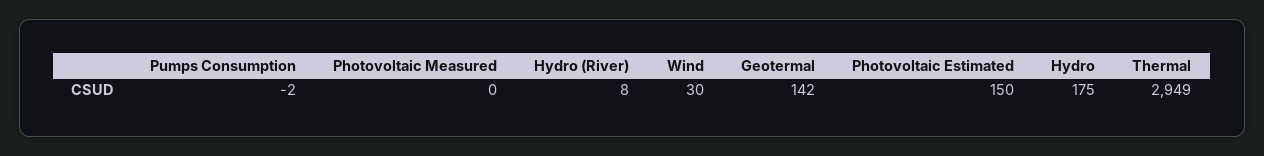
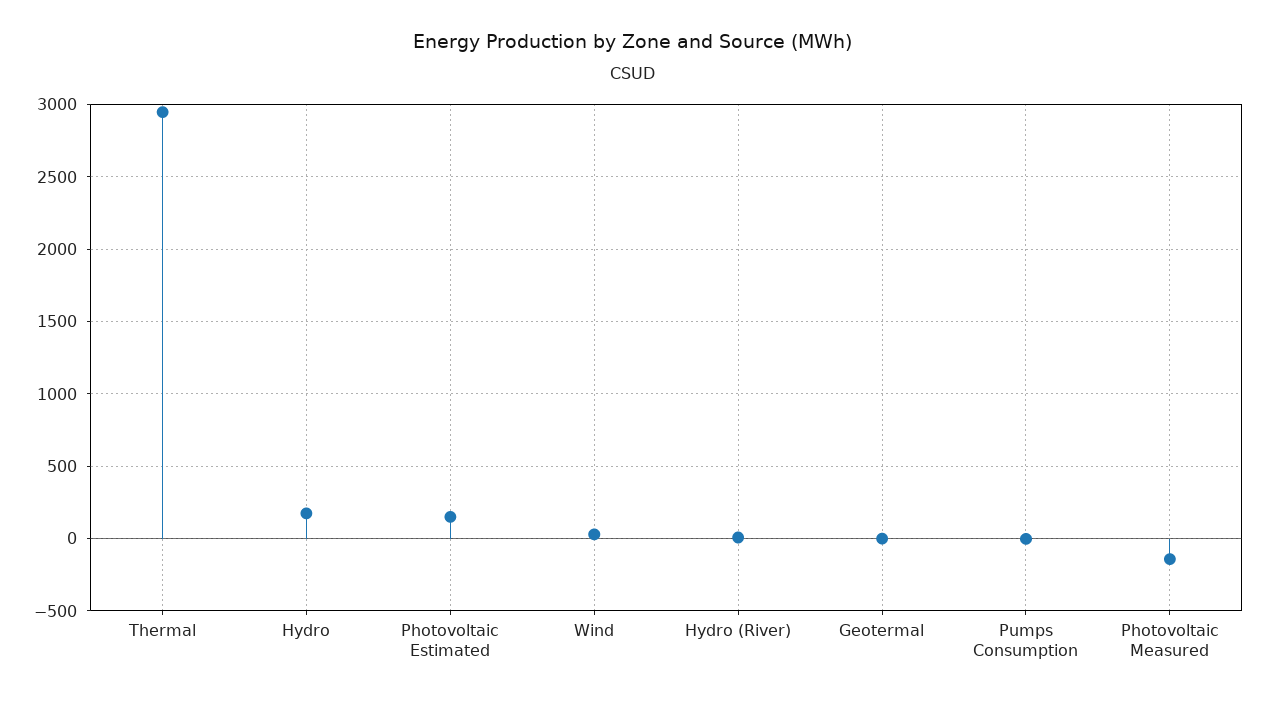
Photovoltaic Measured: 0 -> -150
Geotermal: 142 -> 0

